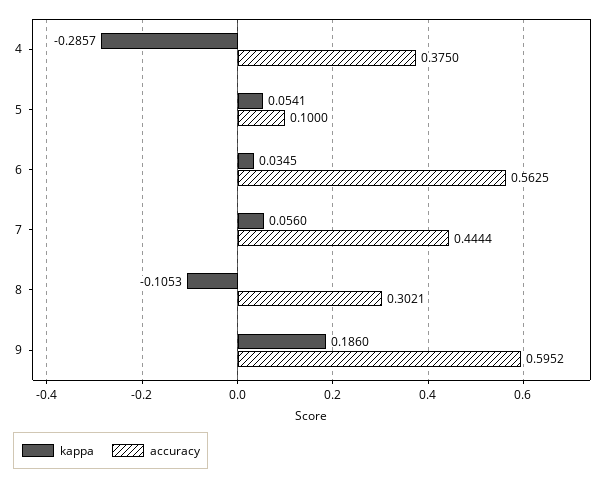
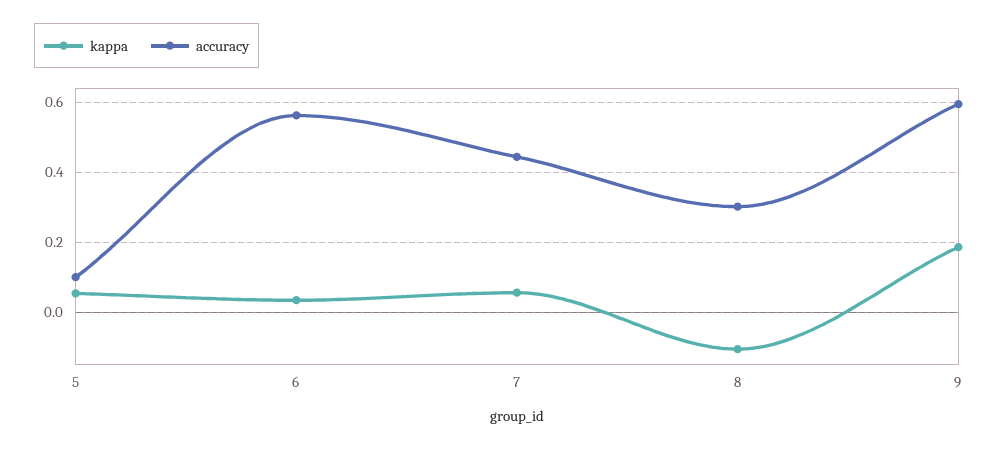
kappa, 4: -0.2857 -> none
accuracy, 4: 0.375 -> none

